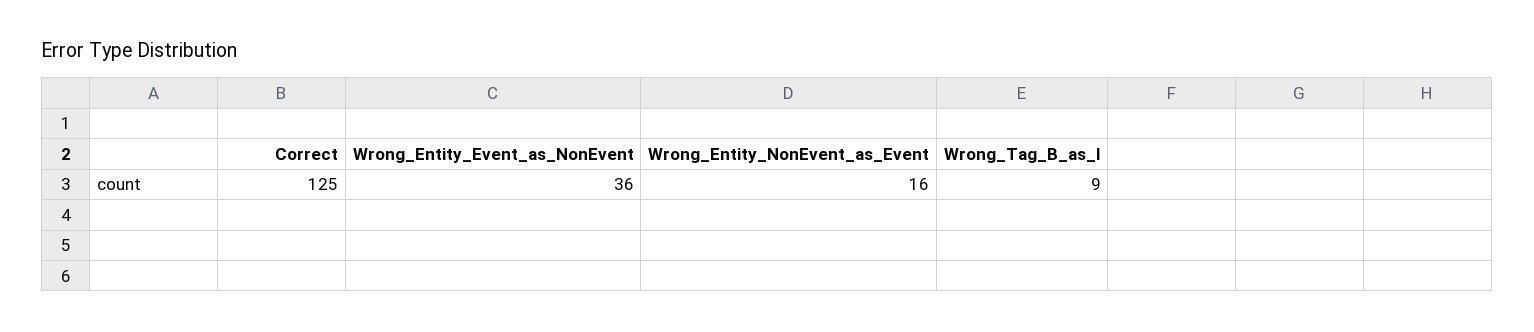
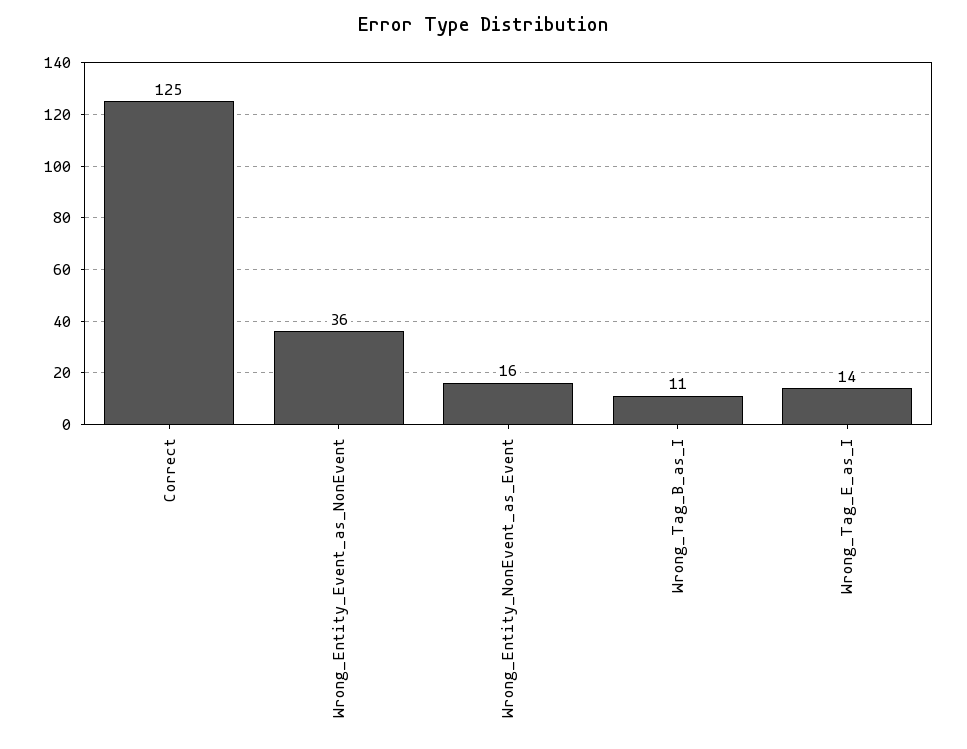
Wrong_Tag_B_as_I: 9 -> 11
Wrong_Tag_E_as_I: none -> 14

